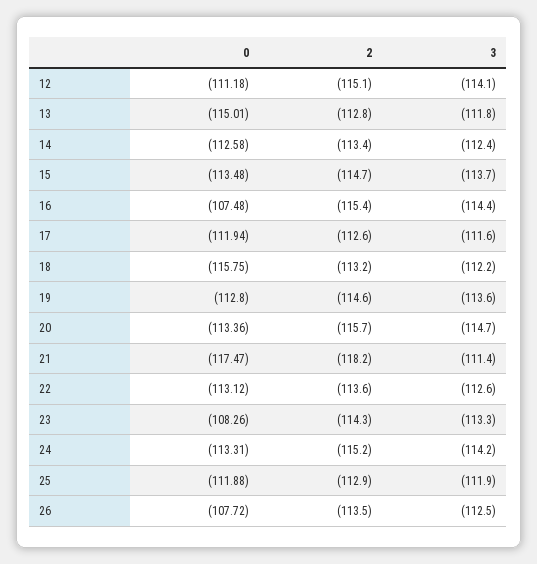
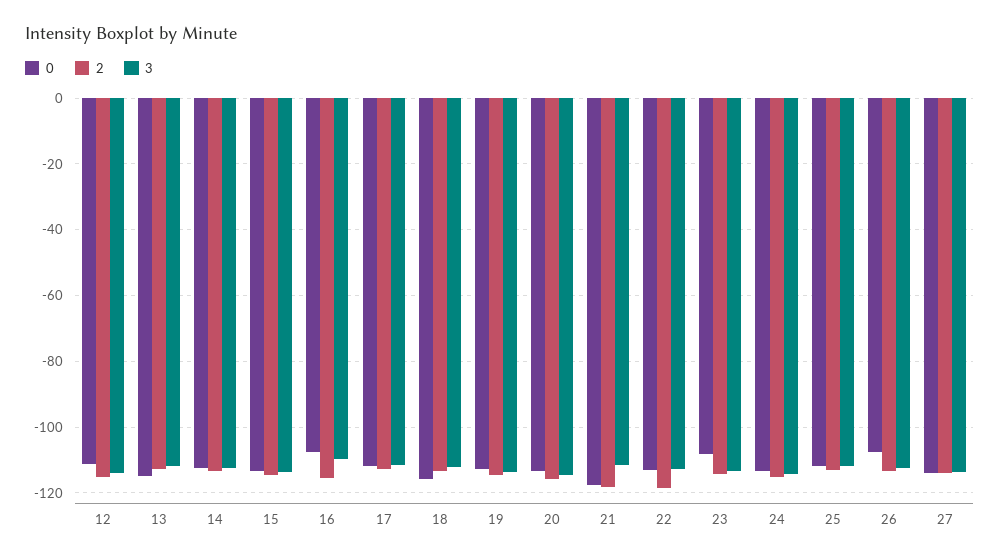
3, 16: -114.4 -> -110
2, 22: -113.6 -> -118
0, 27: none -> -114
2, 27: none -> -114
3, 27: none -> -114

